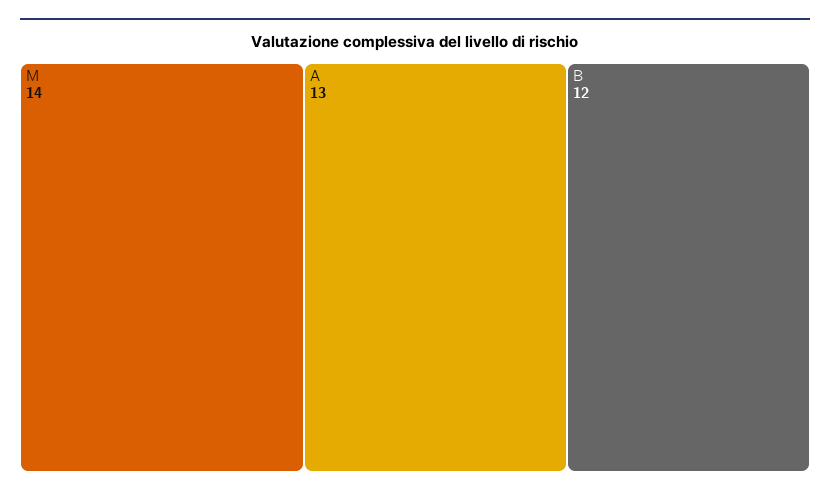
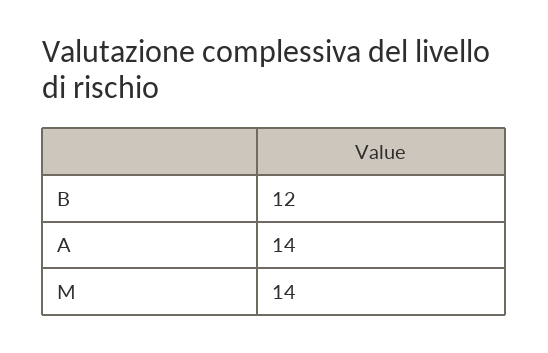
A: 13 -> 14

